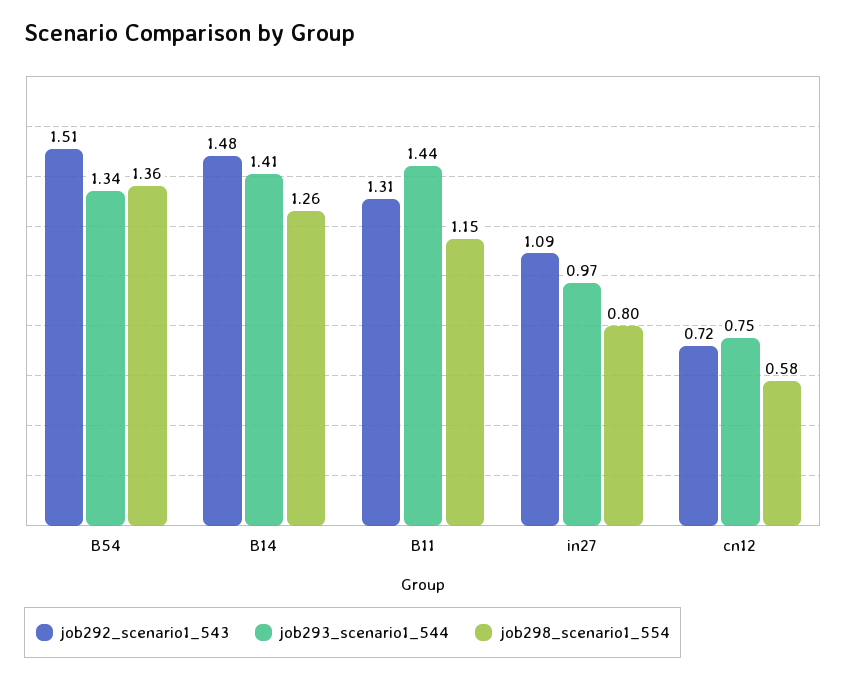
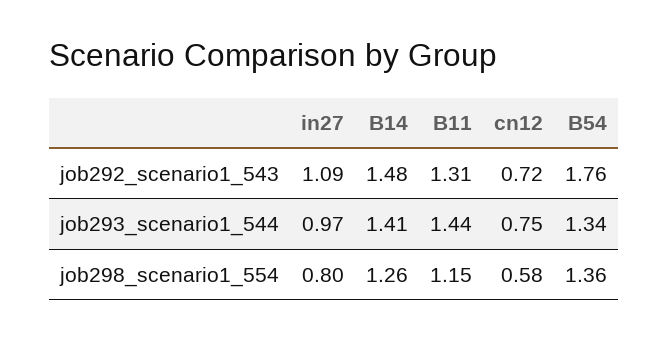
job292_scenario1_543, B54: 1.51 -> 1.76

